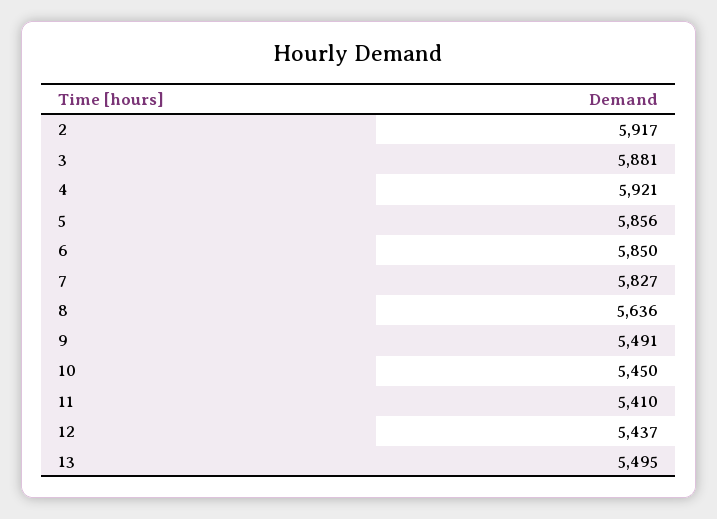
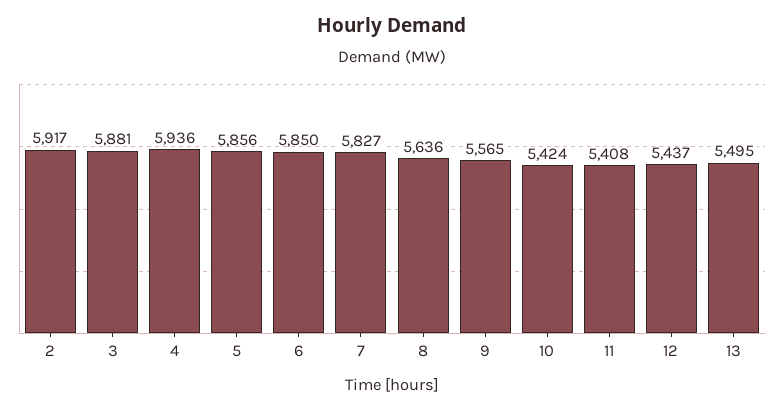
4: 5921 -> 5936
9: 5491 -> 5565
10: 5450 -> 5424
11: 5410 -> 5408

